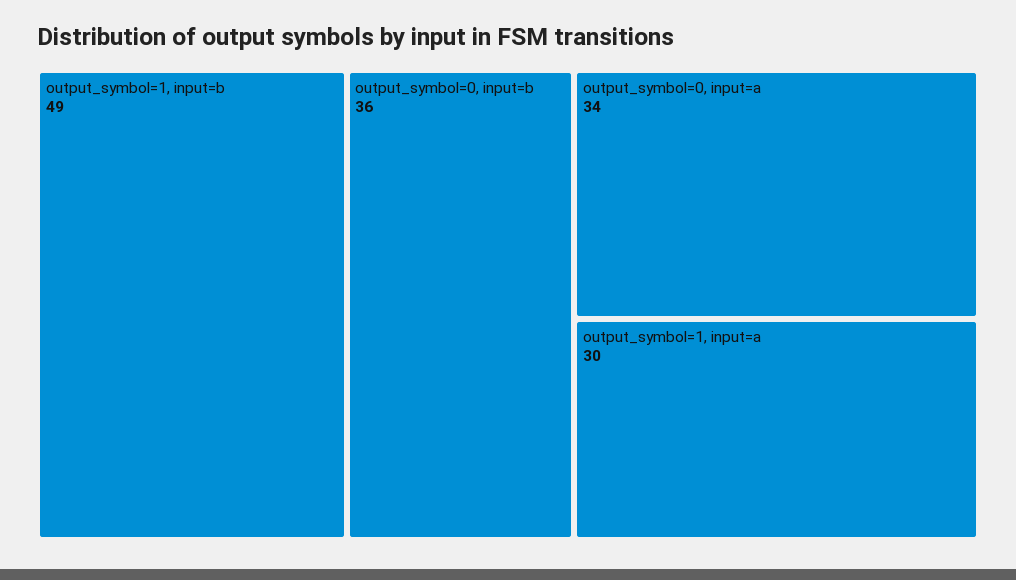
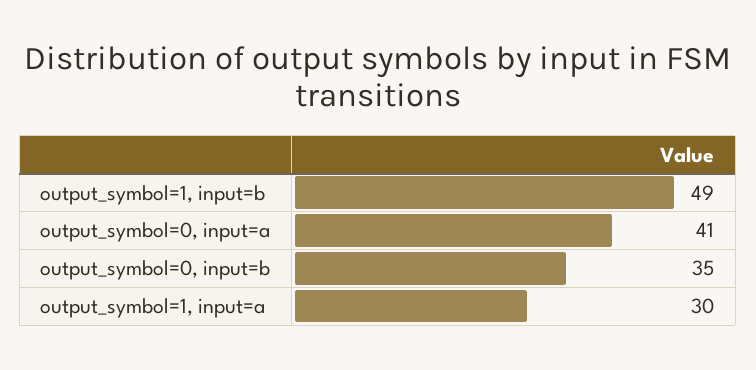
output_symbol=0, input=b: 36 -> 35
output_symbol=0, input=a: 34 -> 41

